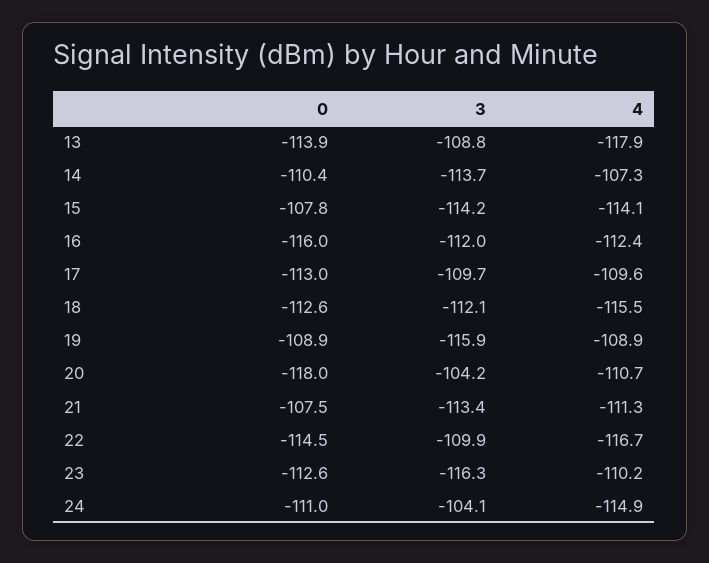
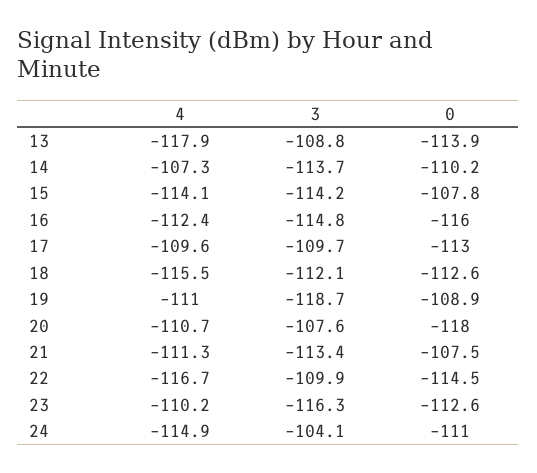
0, 14: -110.4 -> -110.2
3, 16: -112 -> -114.8
3, 19: -115.9 -> -118.7
4, 19: -108.9 -> -111
3, 20: -104.2 -> -107.6

